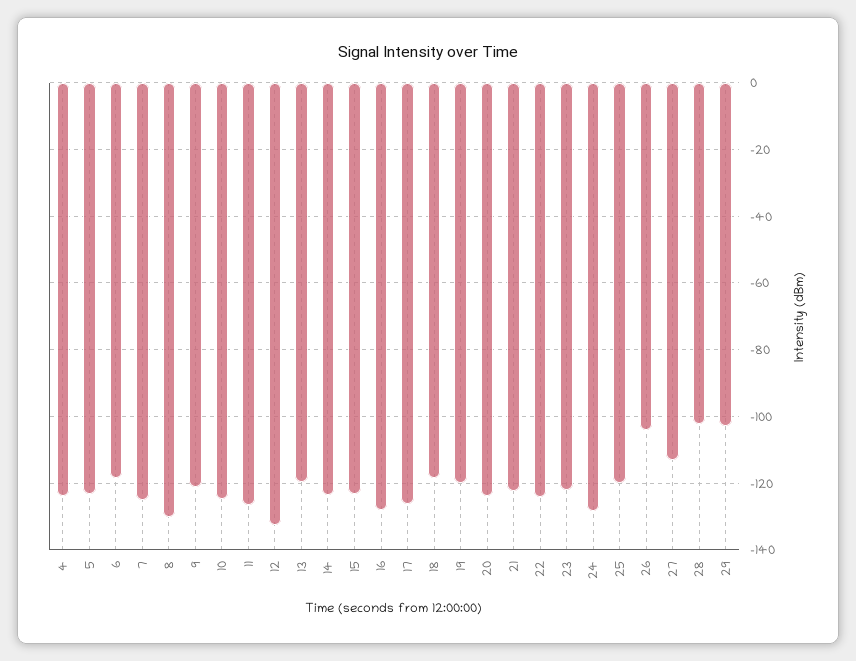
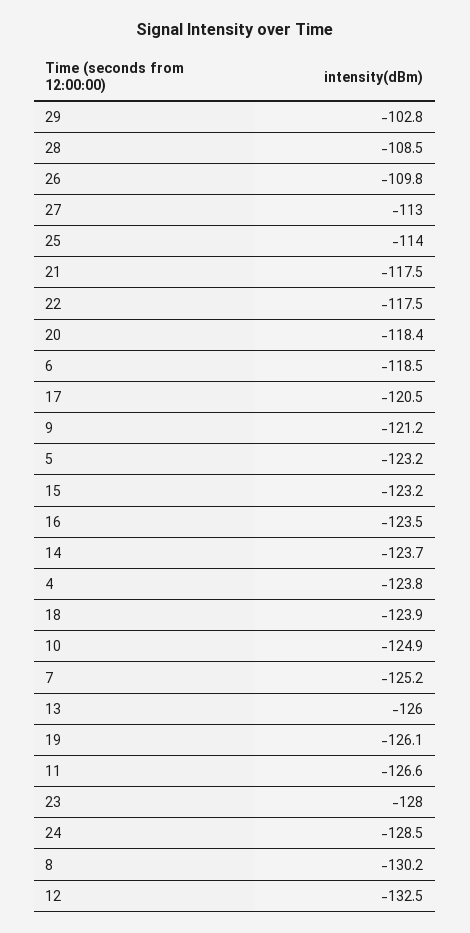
13: -120 -> -126
16: -128 -> -123.5
17: -126 -> -120.5
18: -118 -> -123.9
19: -120 -> -126.1
20: -124 -> -118.4
21: -122 -> -117.5
22: -124 -> -117.5
23: -122 -> -128
25: -120 -> -114
26: -104 -> -109.8
28: -102 -> -108.5

